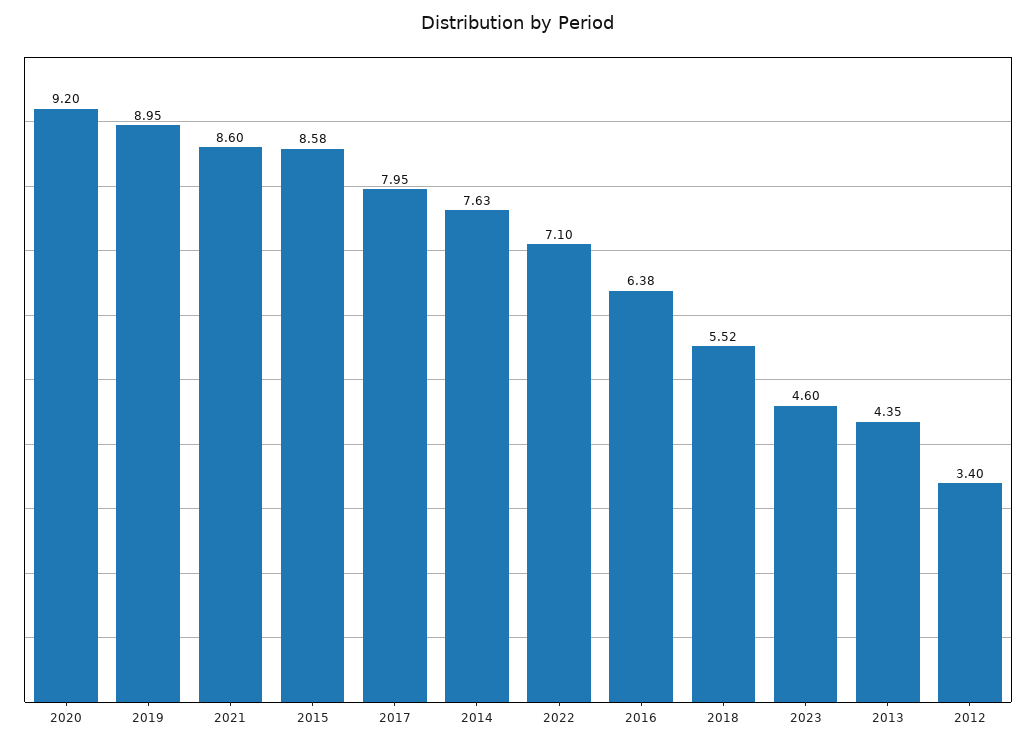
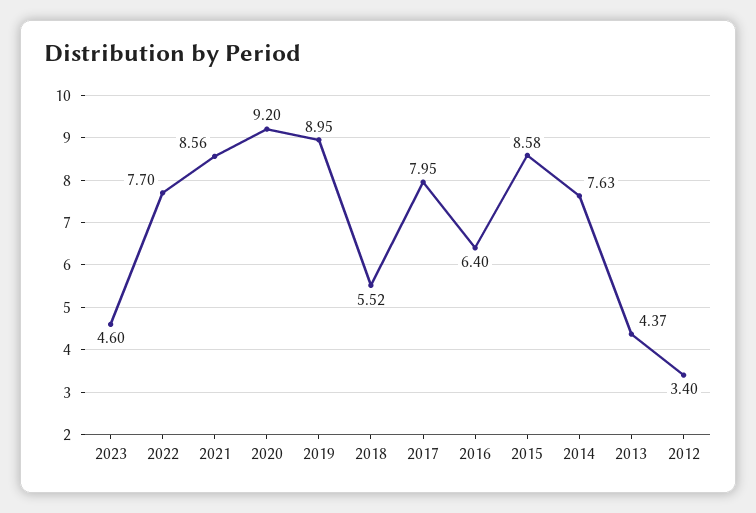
2021: 8.6 -> 8.56
2022: 7.1 -> 7.7
2016: 6.38 -> 6.4
2013: 4.35 -> 4.37

